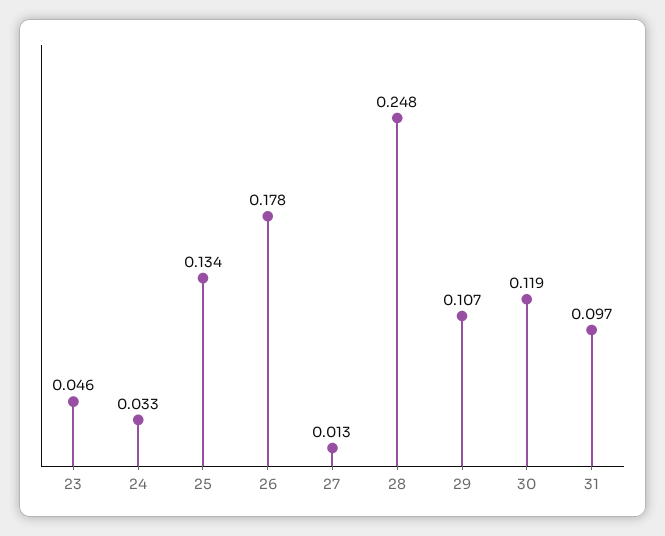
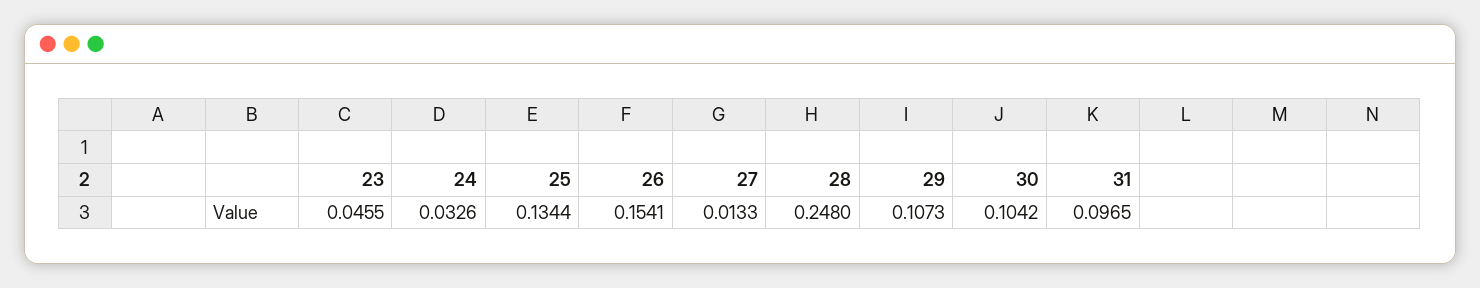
26: 0.178 -> 0.1541
30: 0.119 -> 0.1042

